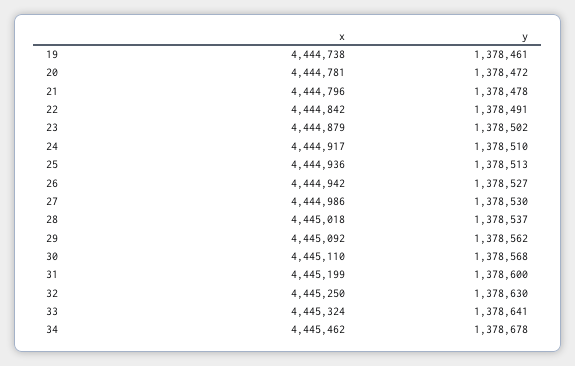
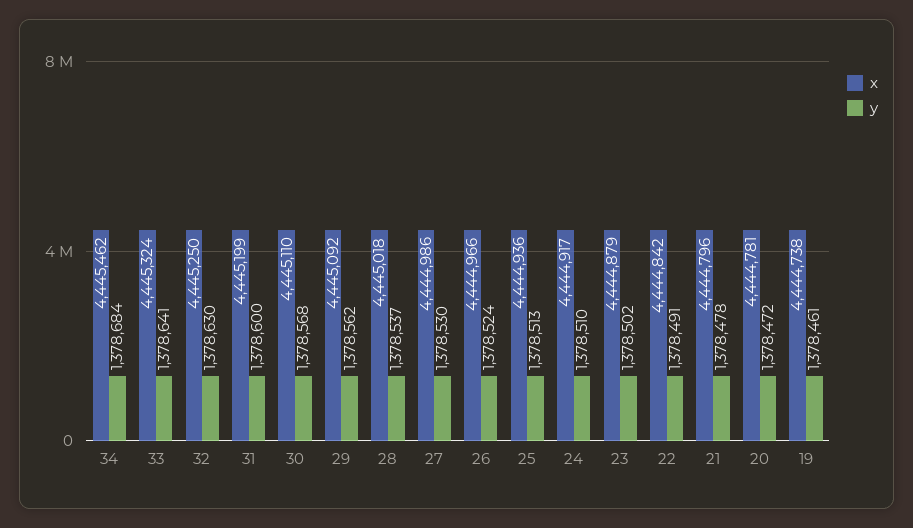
x, 26: 4444942 -> 4444966
y, 26: 1378527 -> 1378524
y, 34: 1378678 -> 1378684

